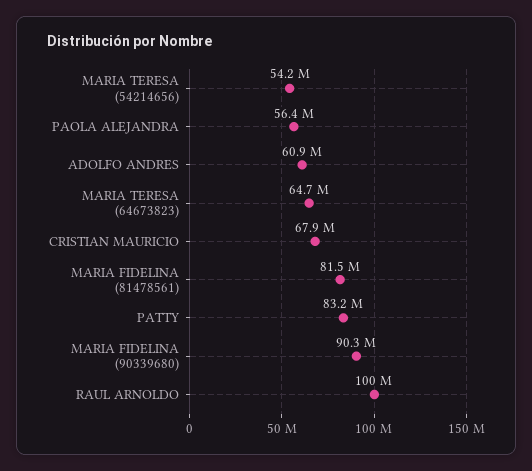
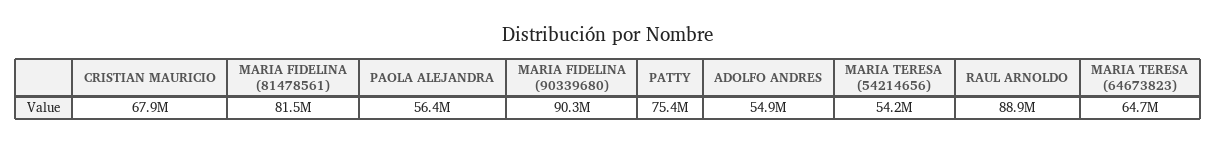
ADOLFO ANDRES: 60900000 -> 54900000
PATTY: 83200000 -> 75400000
RAUL ARNOLDO: 100000000 -> 88900000

